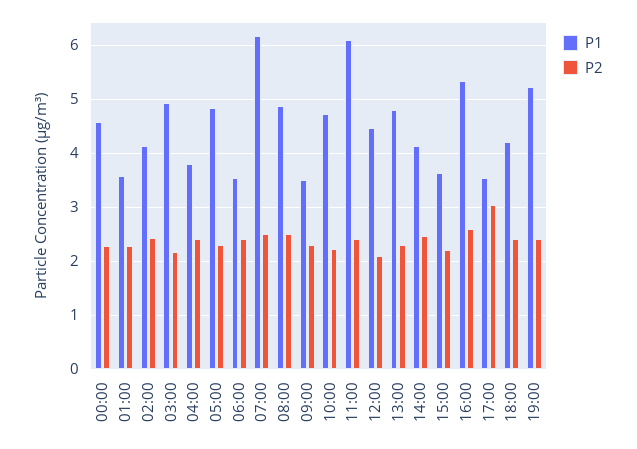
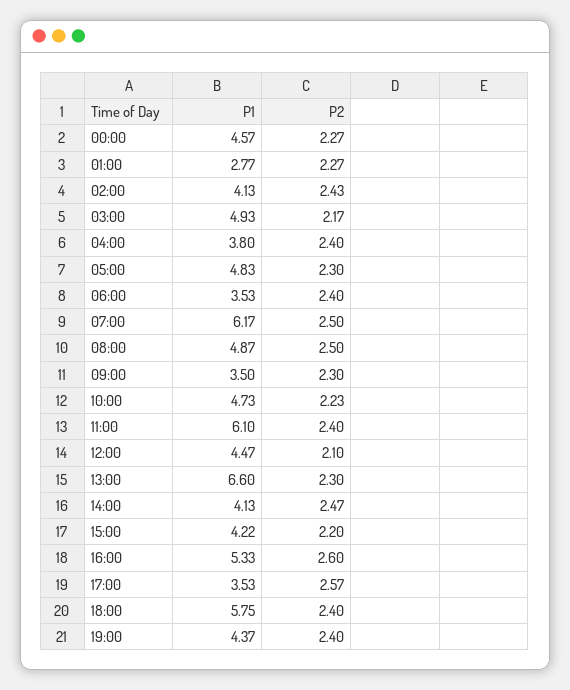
P1, 01:00: 3.6 -> 2.77
P1, 13:00: 4.8 -> 6.6
P1, 15:00: 3.6 -> 4.22
P2, 17:00: 3 -> 2.57
P1, 18:00: 4.2 -> 5.75
P1, 19:00: 5.2 -> 4.37

